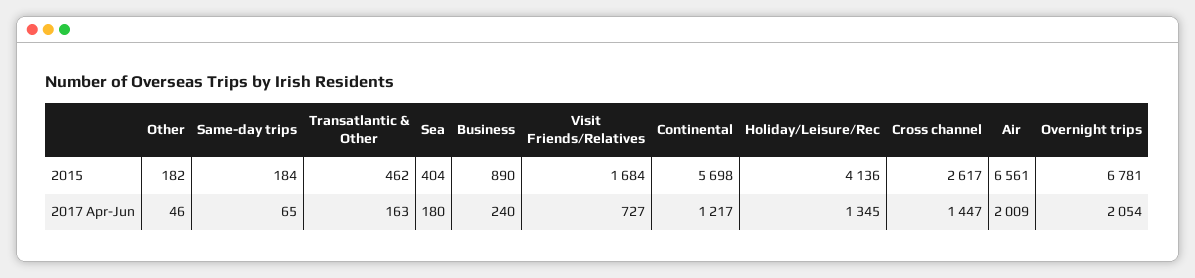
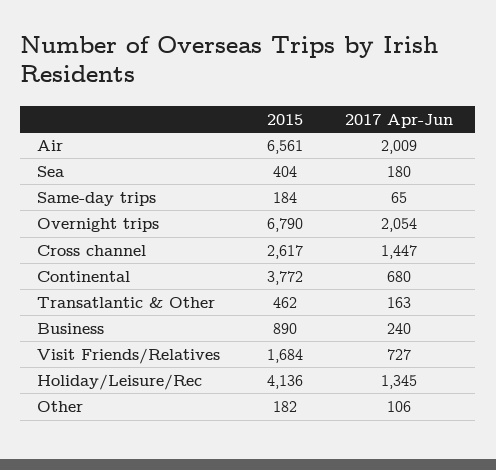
Continental, 2015: 5698 -> 3772
Overnight trips, 2015: 6781 -> 6790
Other, 2017 Apr-Jun: 46 -> 106
Continental, 2017 Apr-Jun: 1217 -> 680

